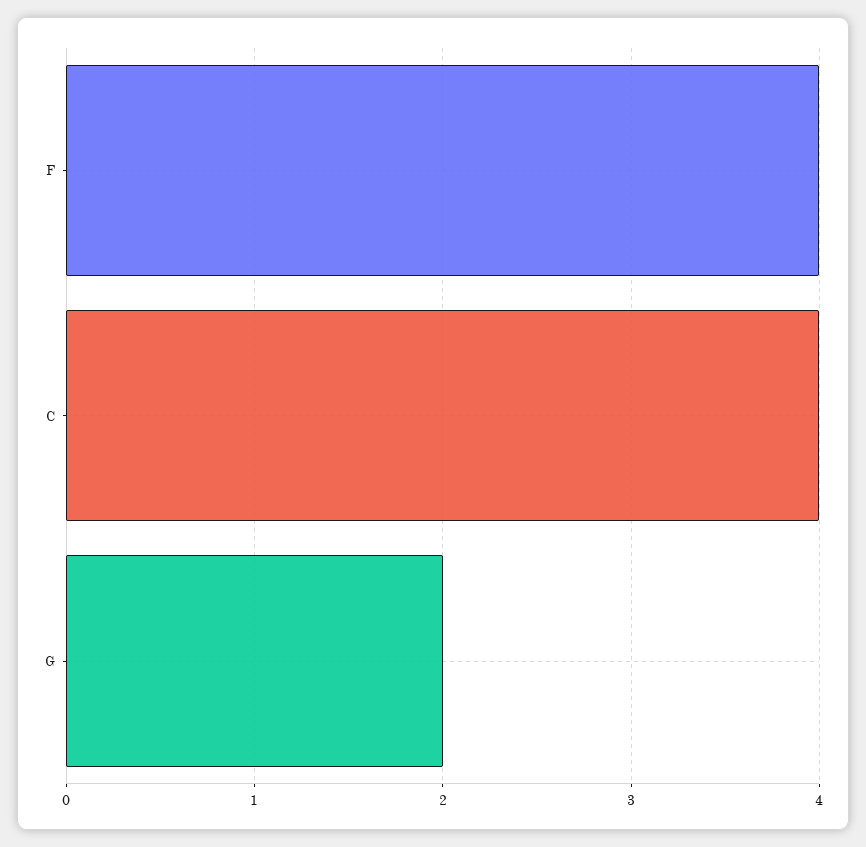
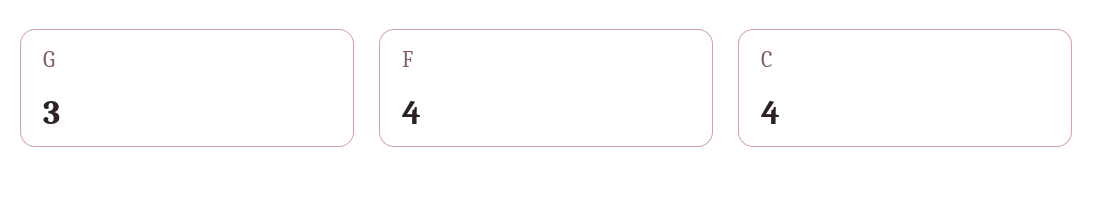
G: 2 -> 3

